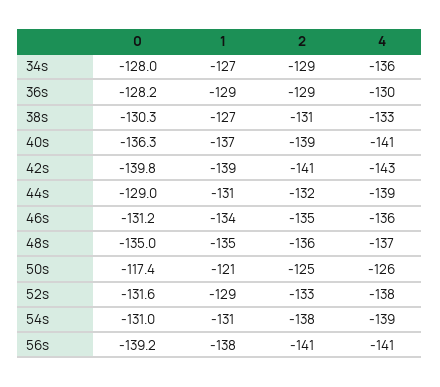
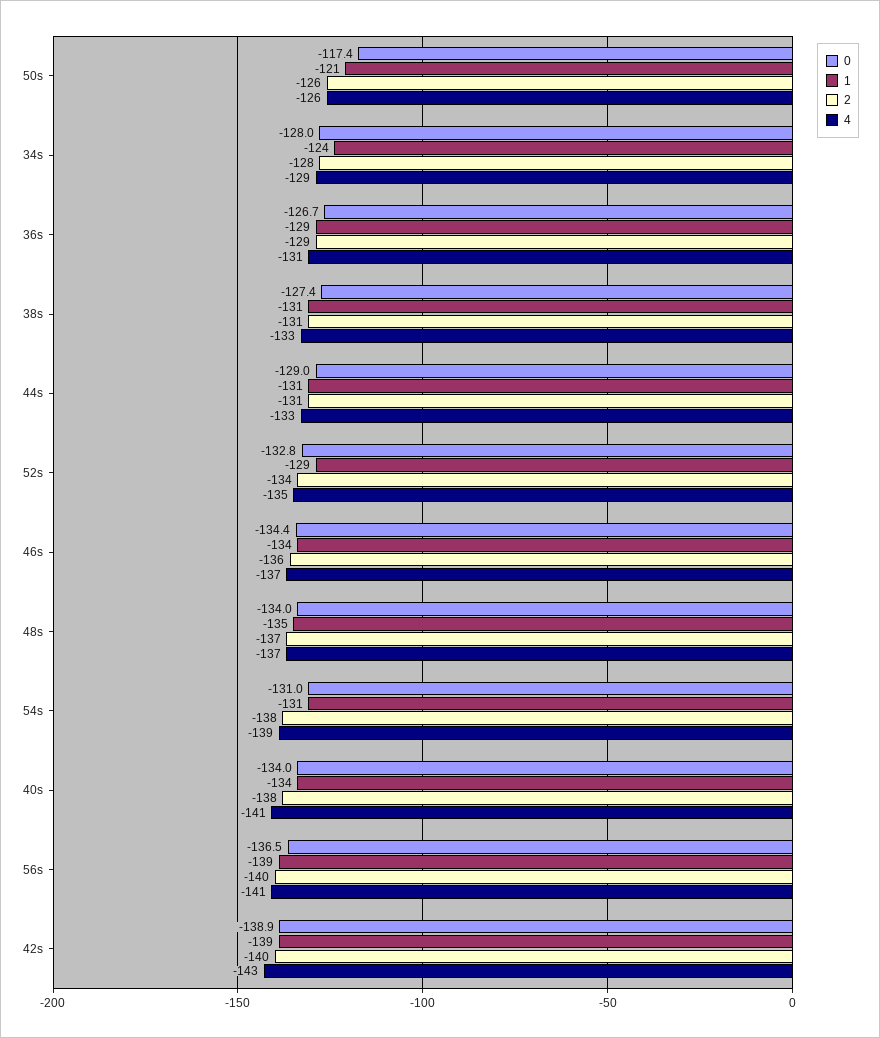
1, 34s: -127 -> -124
2, 34s: -129 -> -128
4, 34s: -136 -> -129
0, 36s: -128.2 -> -126.7
4, 36s: -130 -> -131
0, 38s: -130.3 -> -127.4
1, 38s: -127 -> -131
0, 40s: -136.3 -> -134
1, 40s: -137 -> -134
2, 40s: -139 -> -138
0, 42s: -139.8 -> -138.9
2, 42s: -141 -> -140
2, 44s: -132 -> -131
4, 44s: -139 -> -133
0, 46s: -131.2 -> -134.4
2, 46s: -135 -> -136
4, 46s: -136 -> -137
0, 48s: -135 -> -134
2, 48s: -136 -> -137
2, 50s: -125 -> -126
0, 52s: -131.6 -> -132.8
2, 52s: -133 -> -134
4, 52s: -138 -> -135
0, 56s: -139.2 -> -136.5
1, 56s: -138 -> -139
2, 56s: -141 -> -140

